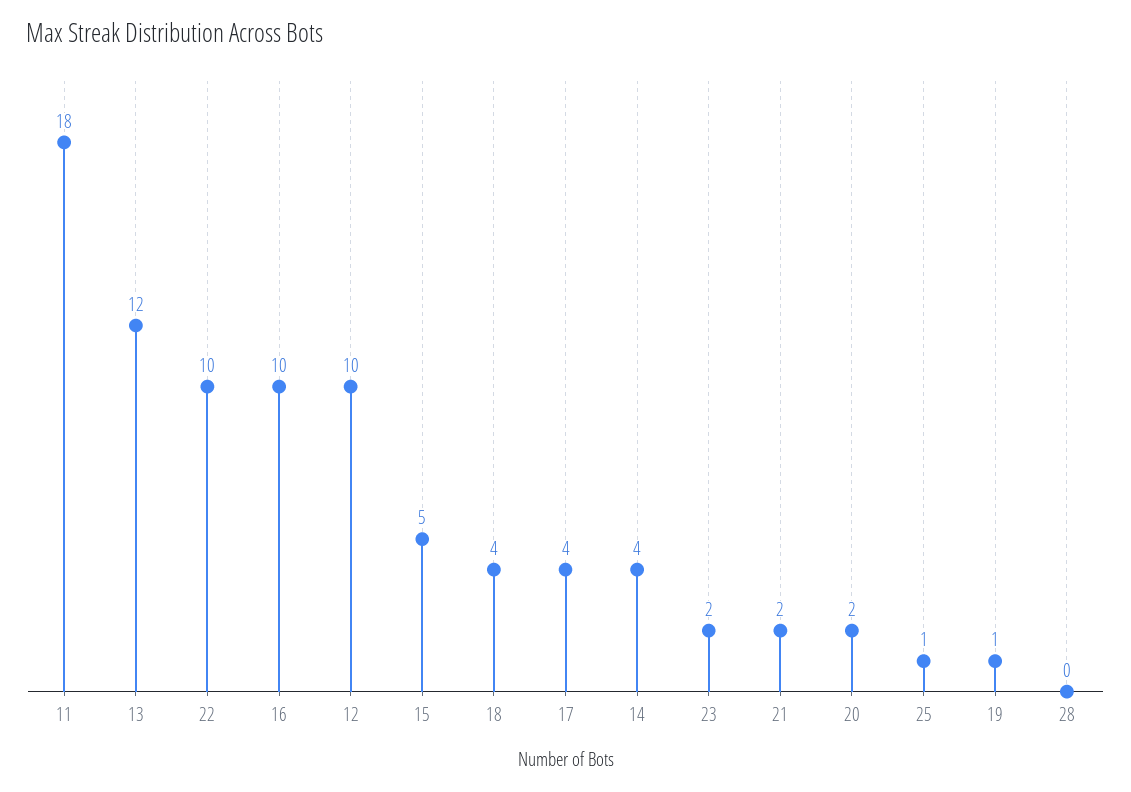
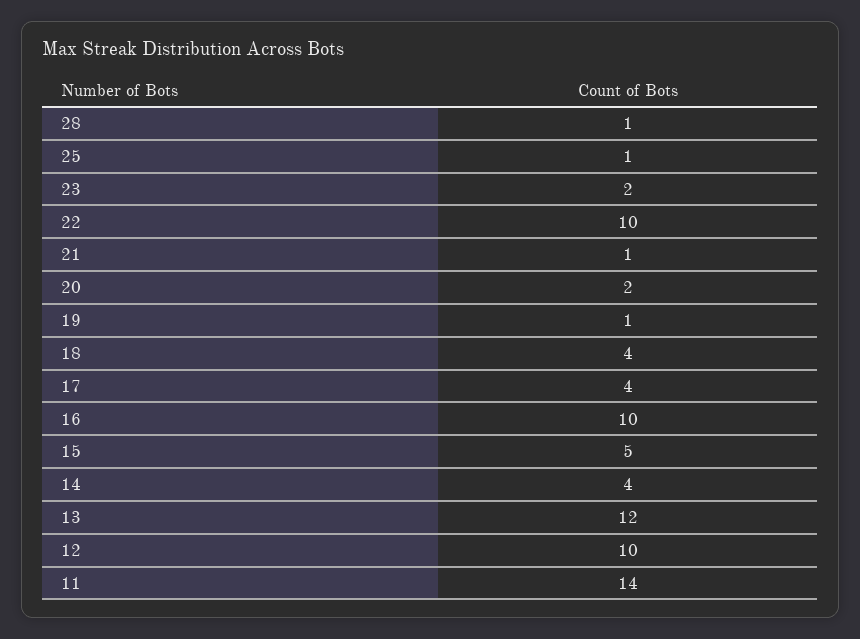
11: 18 -> 14
21: 2 -> 1
28: 0 -> 1

